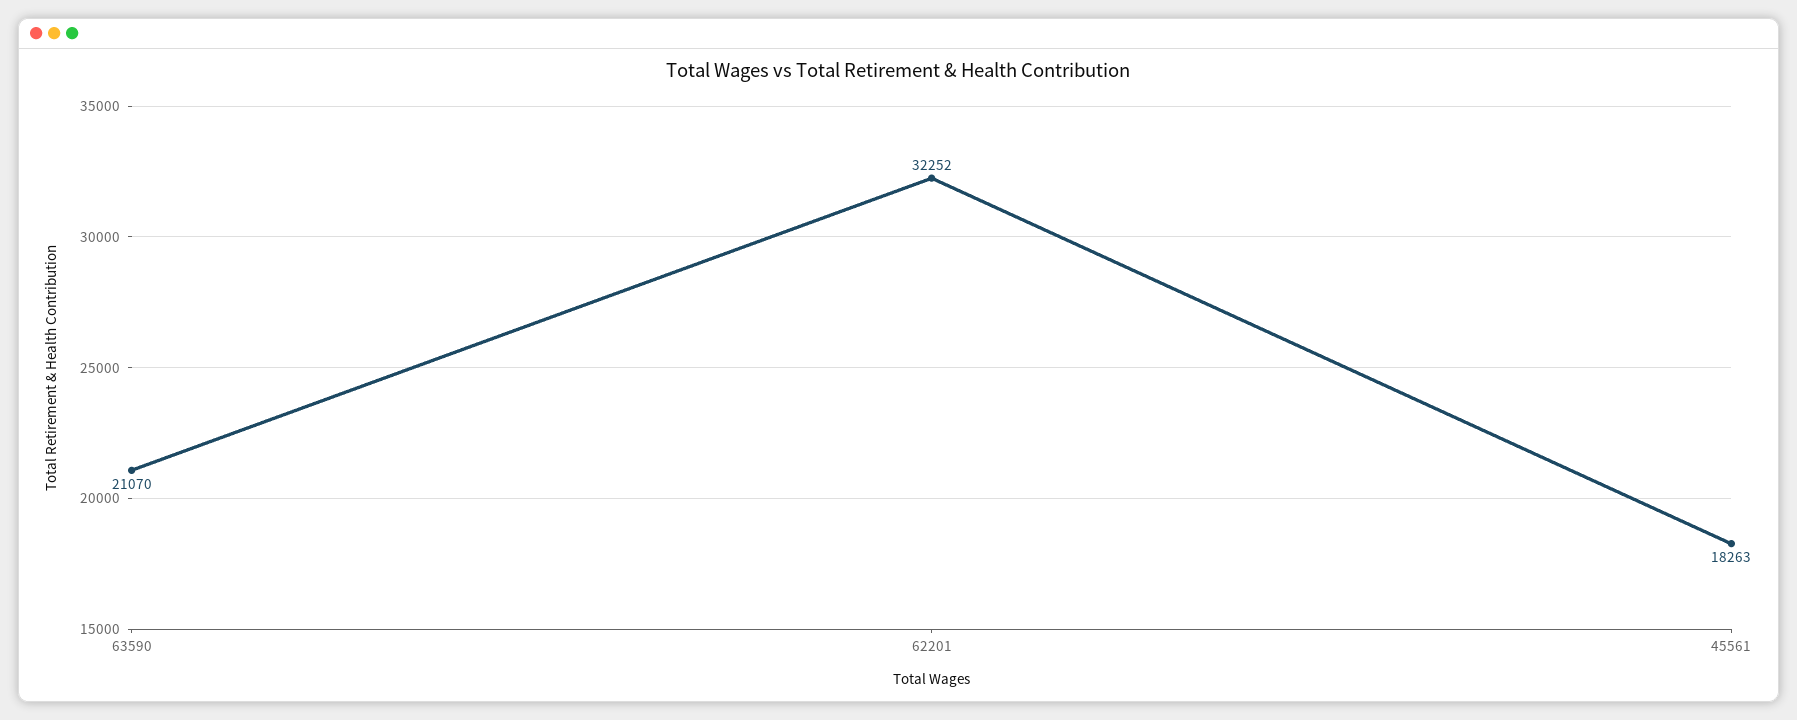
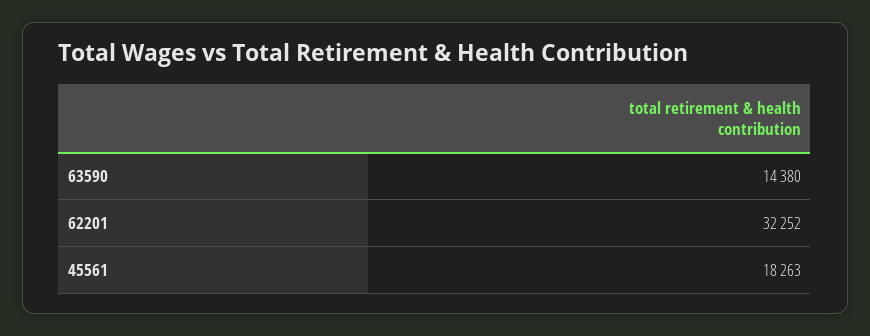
63590: 21070 -> 14380

